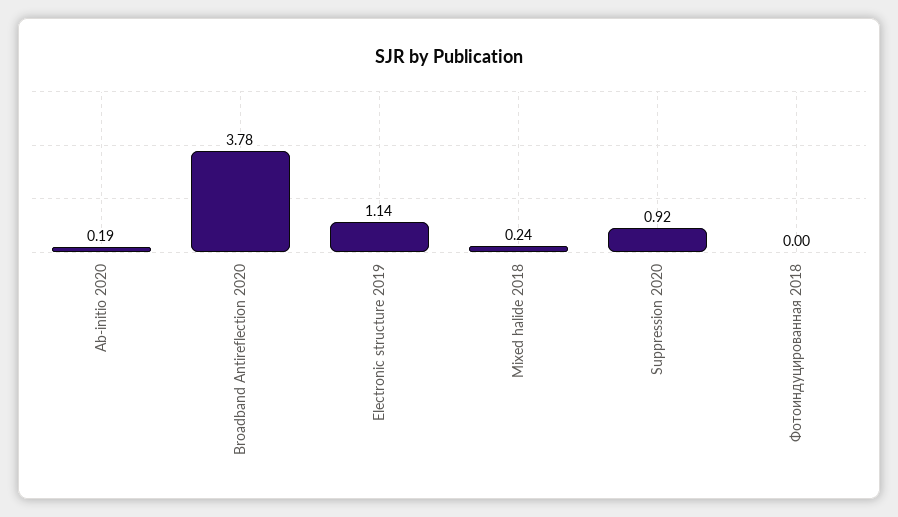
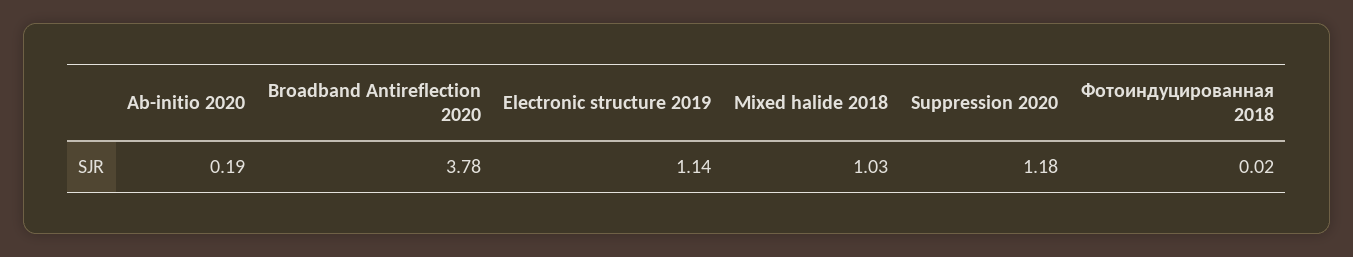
Mixed halide 2018: 0.24 -> 1.03
Suppression 2020: 0.92 -> 1.18
Фотоиндуцированная 2018: 0 -> 0.02

